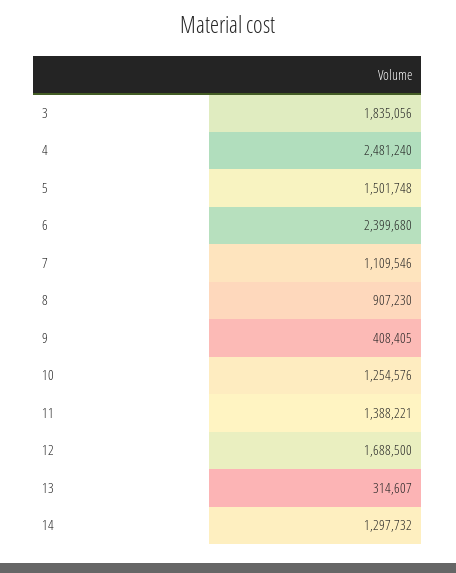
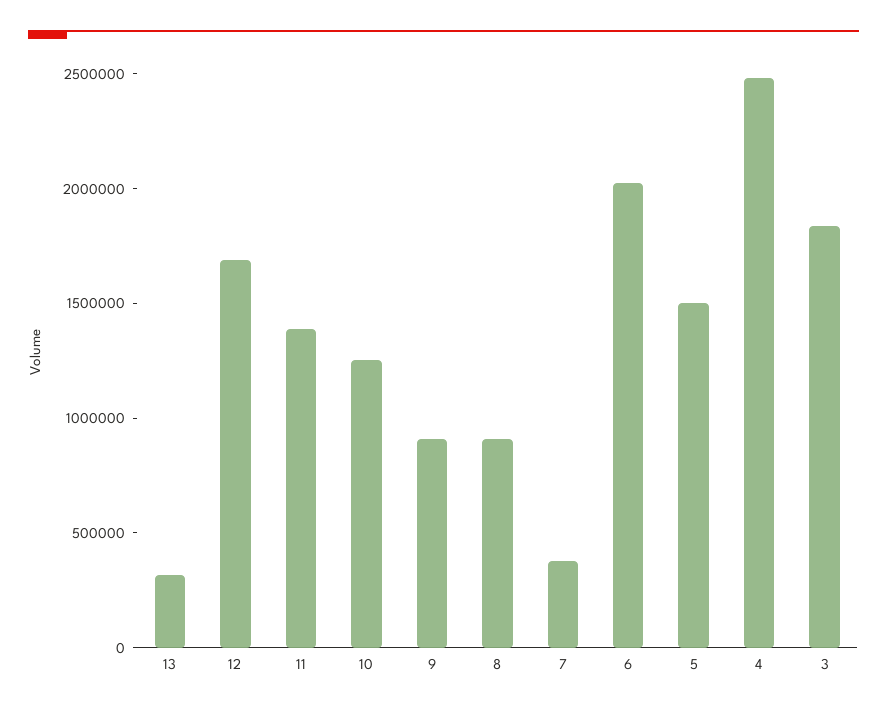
6: 2399680 -> 2000000
7: 1109546 -> 400000
9: 408405 -> 900000
14: 1297732 -> none

